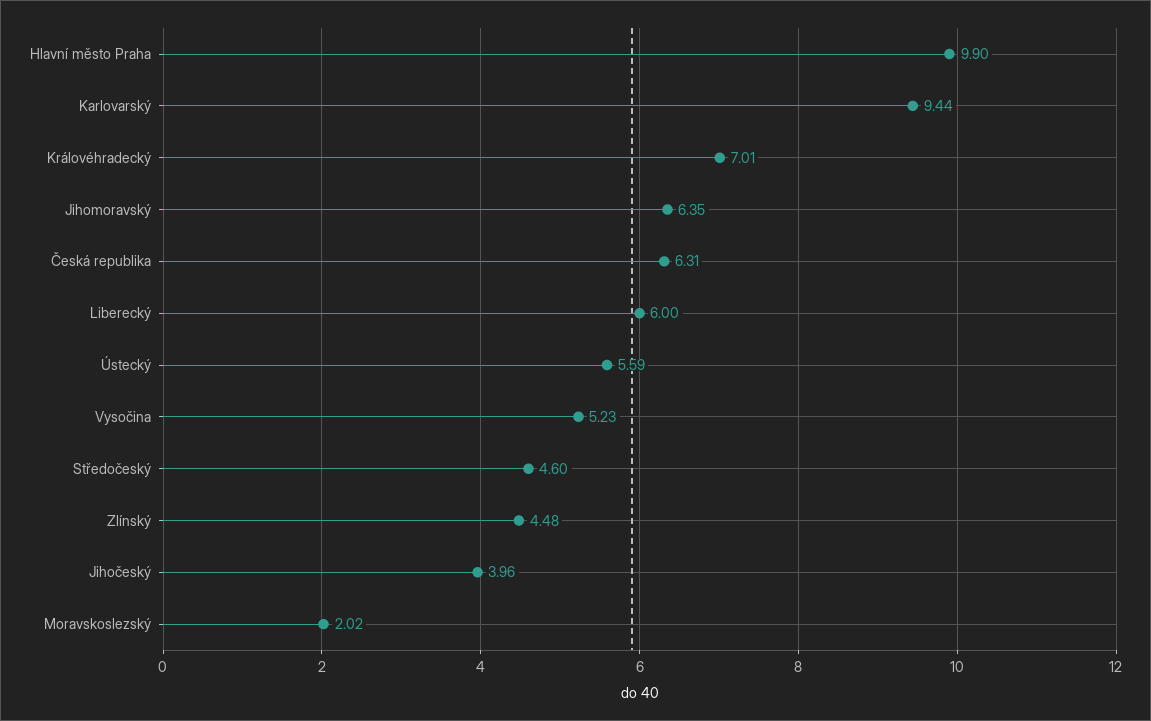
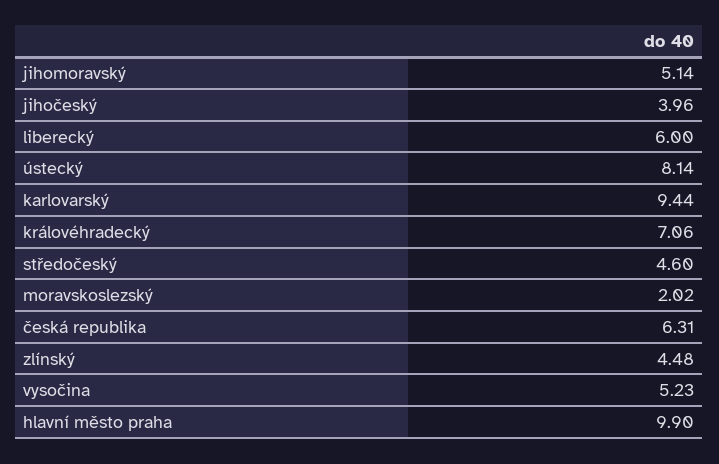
Královéhradecký: 7.01 -> 7.06
Jihomoravský: 6.35 -> 5.14
Ústecký: 5.59 -> 8.14

